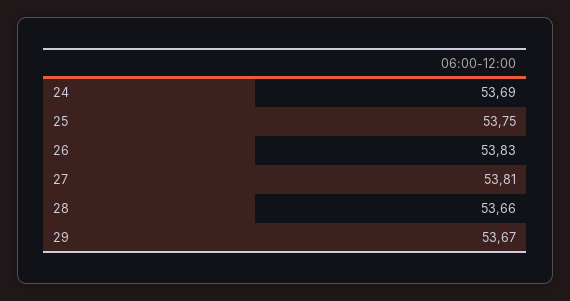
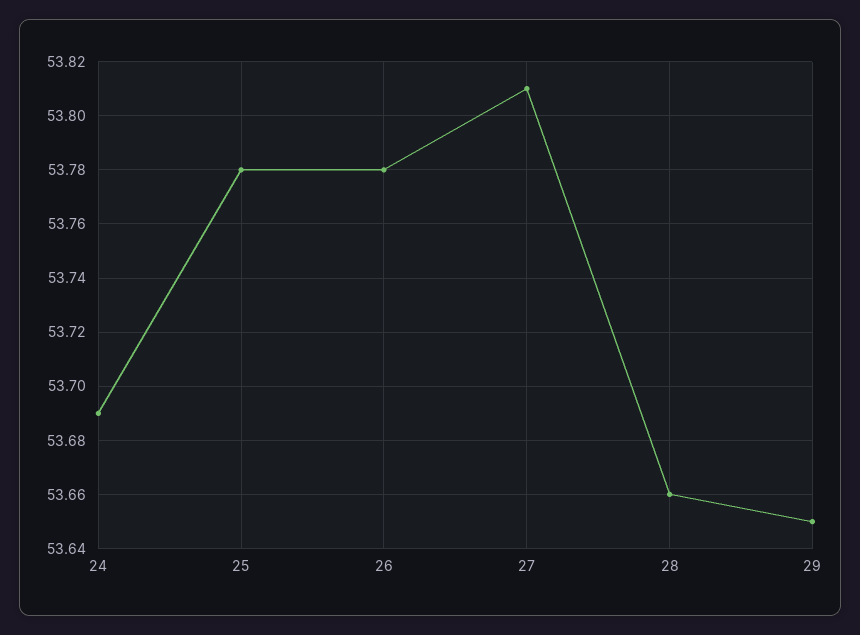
25: 53.75 -> 53.78
26: 53.83 -> 53.78
29: 53.67 -> 53.65

